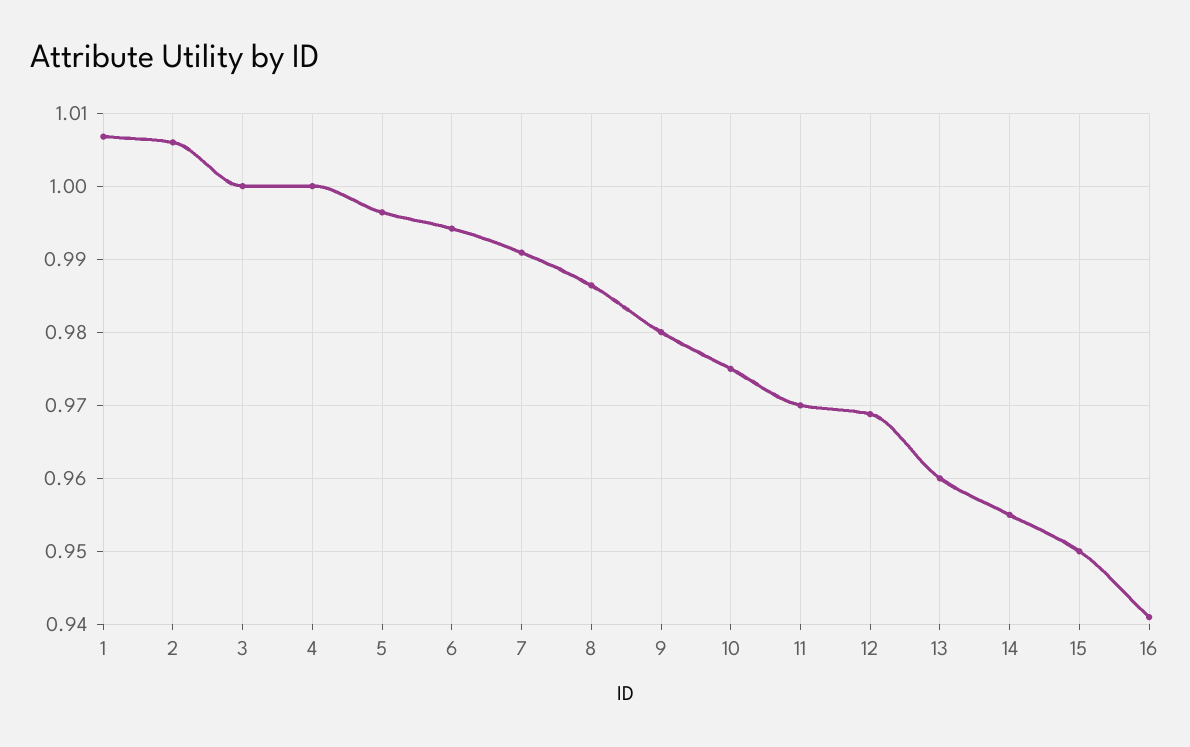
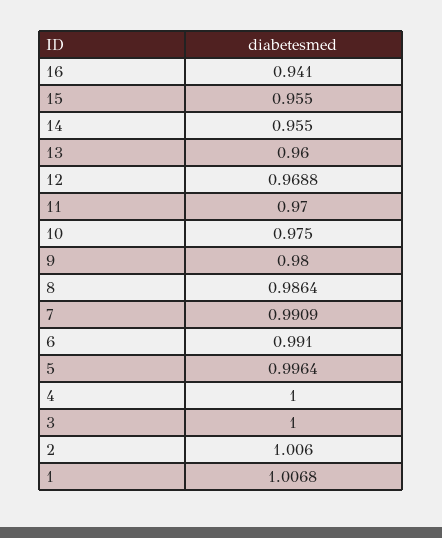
6: 0.994 -> 0.991
15: 0.95 -> 0.955

